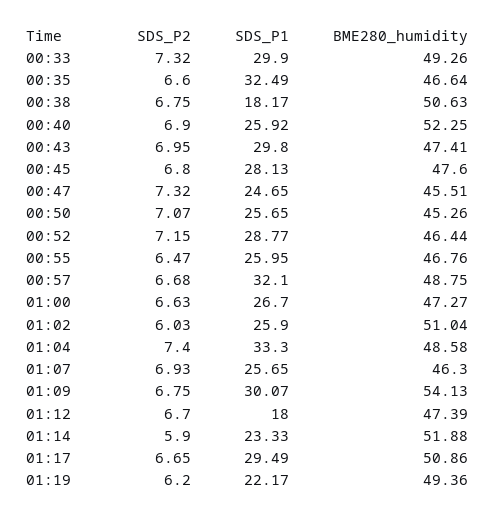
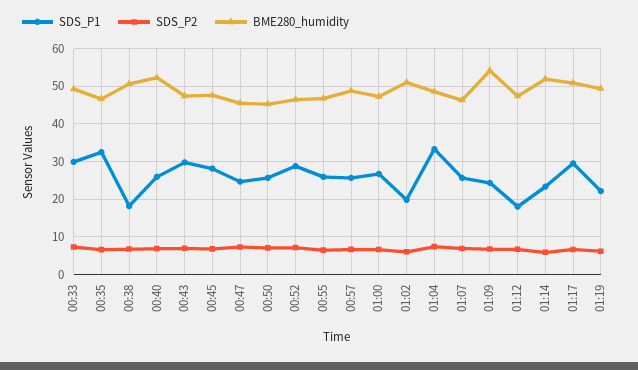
SDS_P1, 00:57: 32.1 -> 26
SDS_P1, 01:02: 25.9 -> 20
SDS_P1, 01:09: 30.07 -> 24

